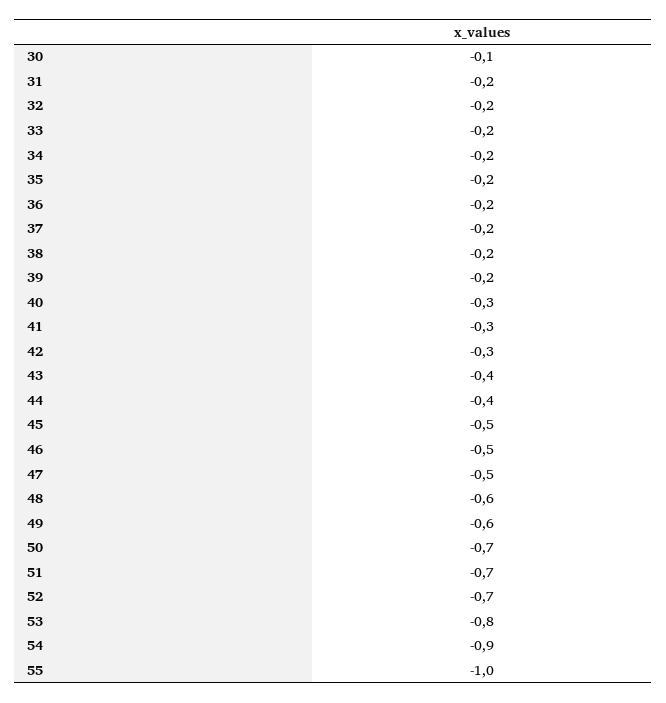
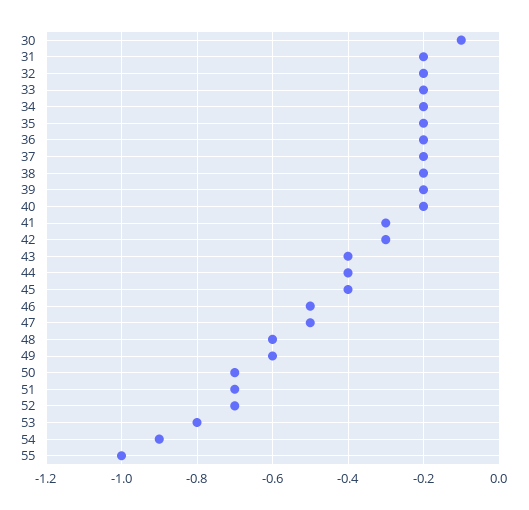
40: -0.3 -> -0.2
45: -0.5 -> -0.4

